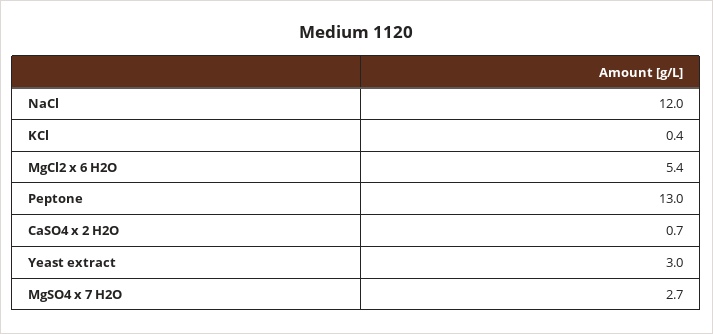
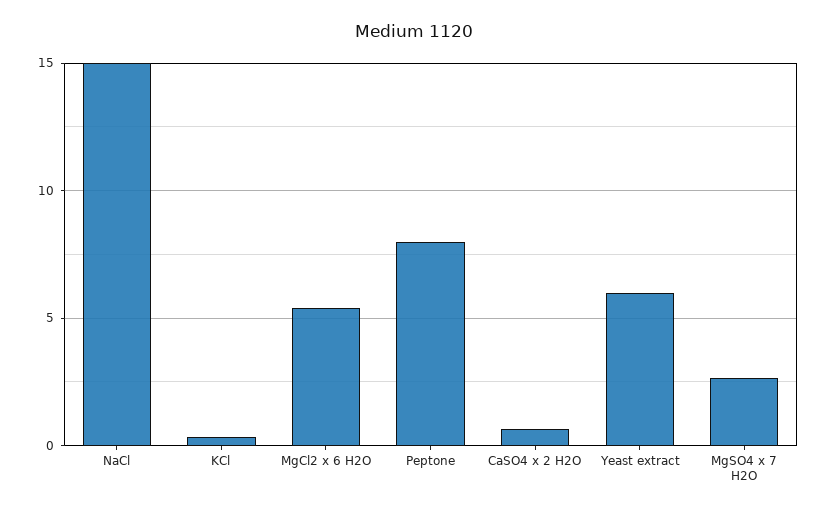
NaCl: 12 -> 15
Peptone: 13 -> 8
Yeast extract: 3 -> 6

